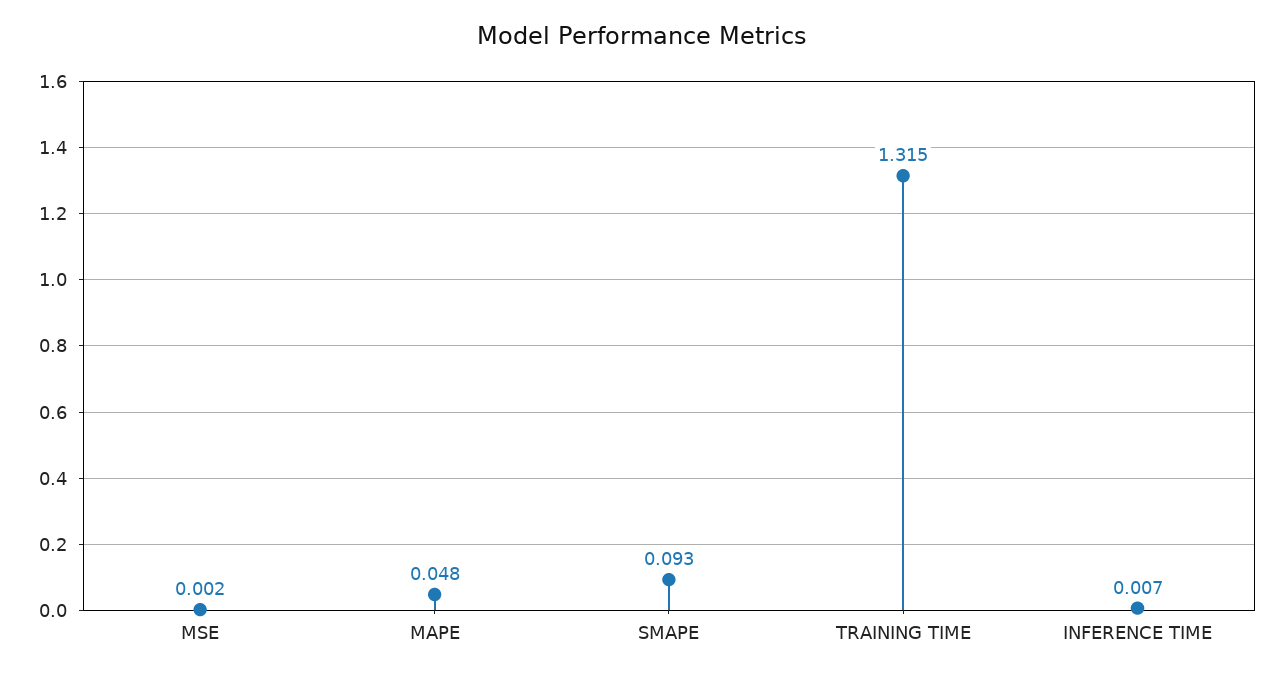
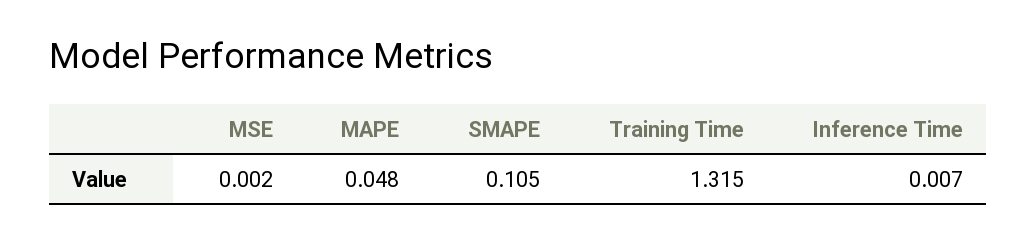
SMAPE: 0.093 -> 0.105

